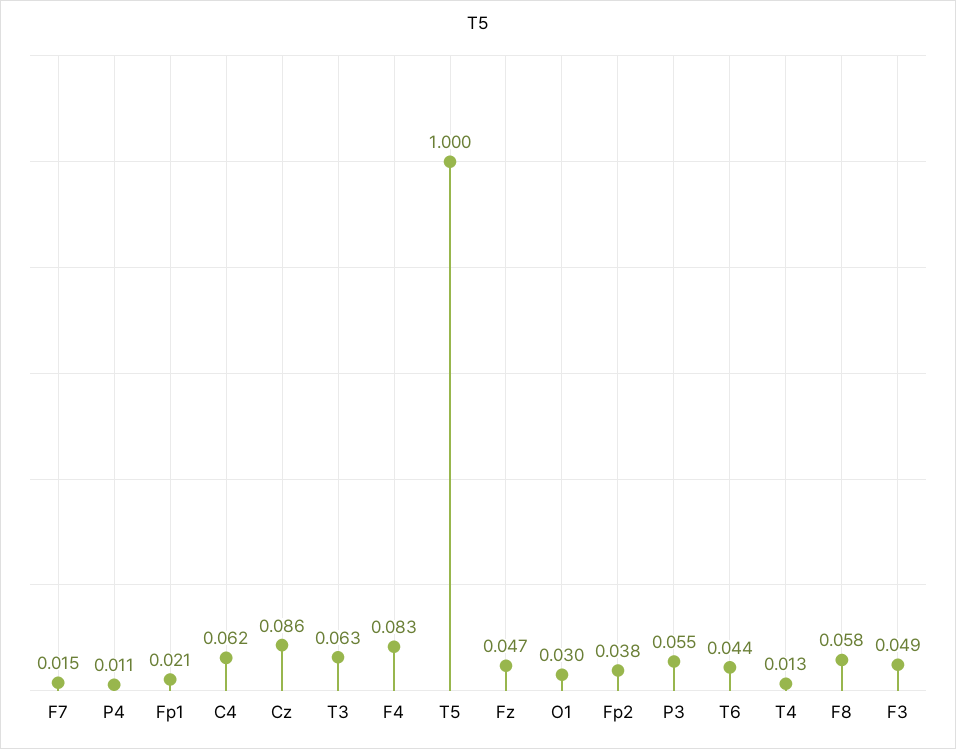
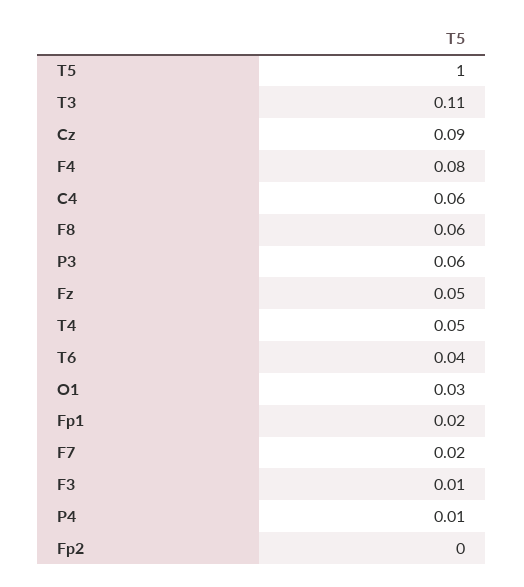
T3: 0.063 -> 0.11
Fp2: 0.038 -> 0
T4: 0.013 -> 0.05
F3: 0.049 -> 0.01

